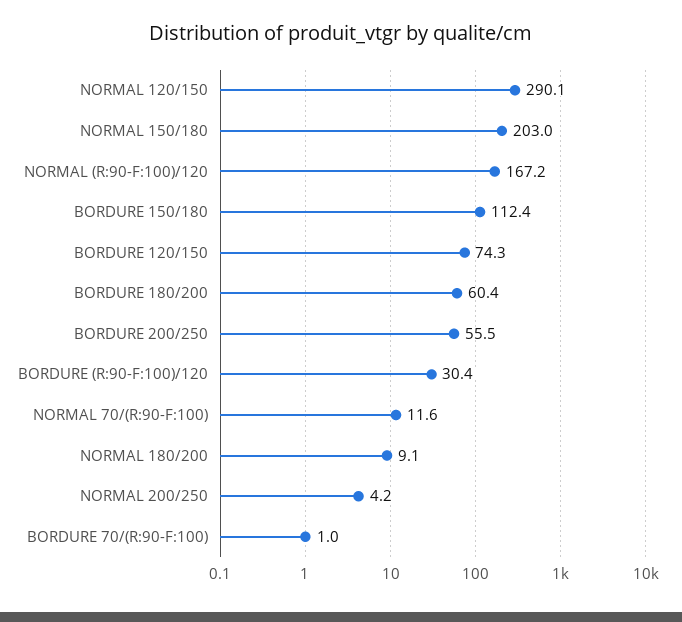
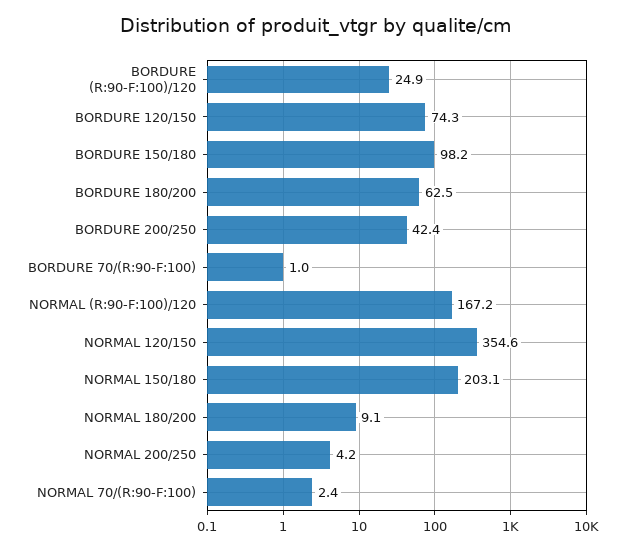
NORMAL 120/150: 290.1 -> 354.6
NORMAL 150/180: 203 -> 203.1
BORDURE 150/180: 112.4 -> 98.2
BORDURE 180/200: 60.4 -> 62.5
BORDURE 200/250: 55.5 -> 42.4
BORDURE (R:90-F:100)/120: 30.4 -> 24.9
NORMAL 70/(R:90-F:100): 11.6 -> 2.4

